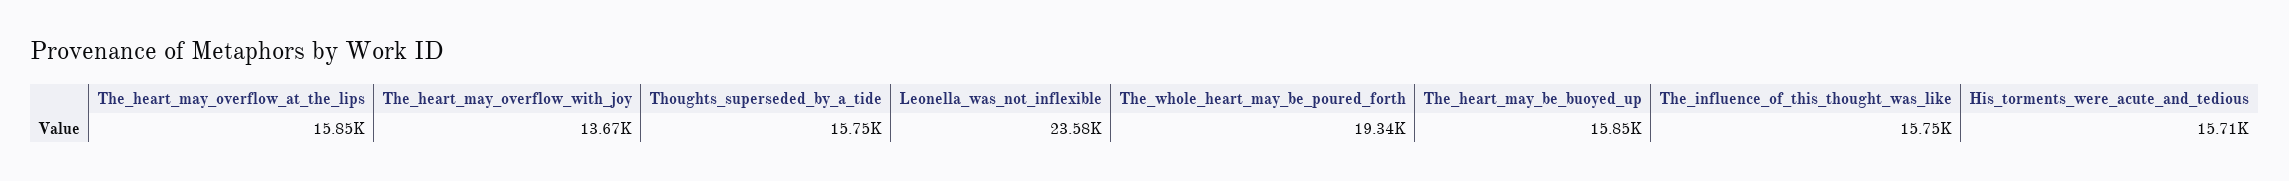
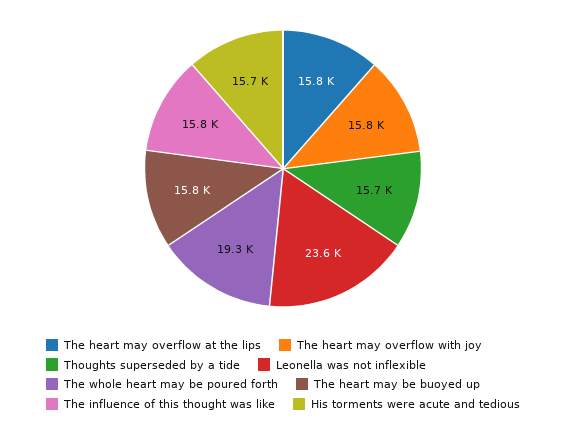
The_heart_may_overflow_with_joy: 13670 -> 15800

